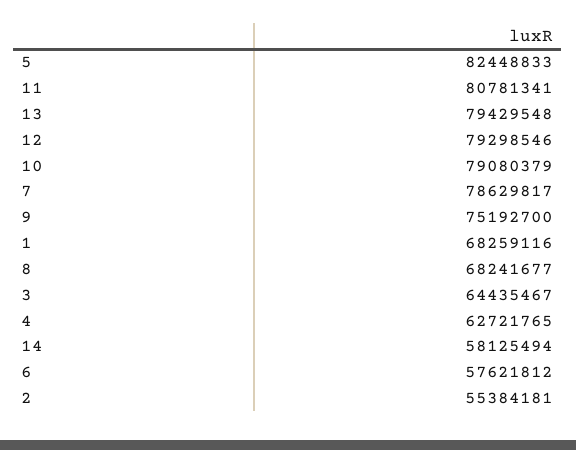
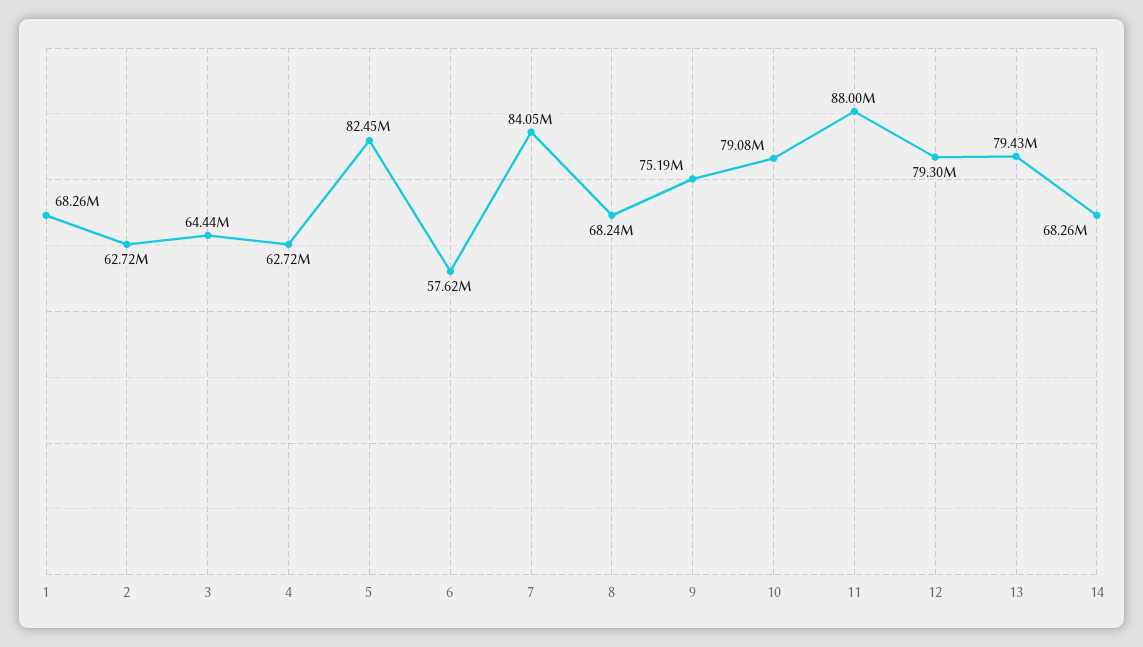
11: 80781341 -> 88000000
7: 78629817 -> 84050000
14: 58125494 -> 68260000
2: 55384181 -> 62720000

